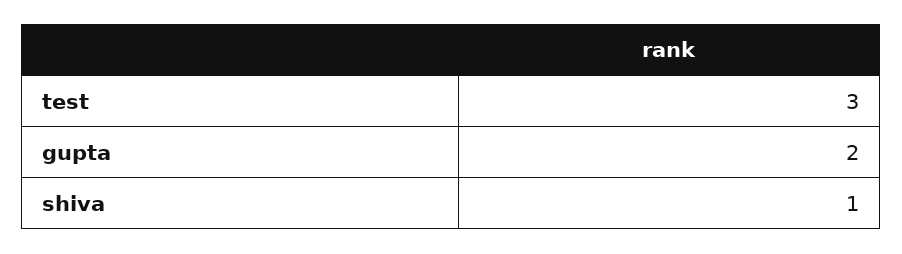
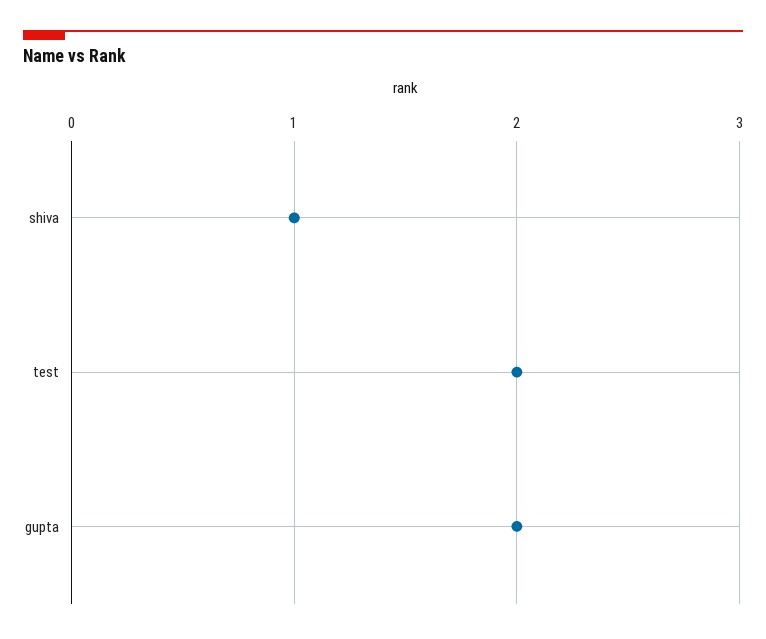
test: 3 -> 2

